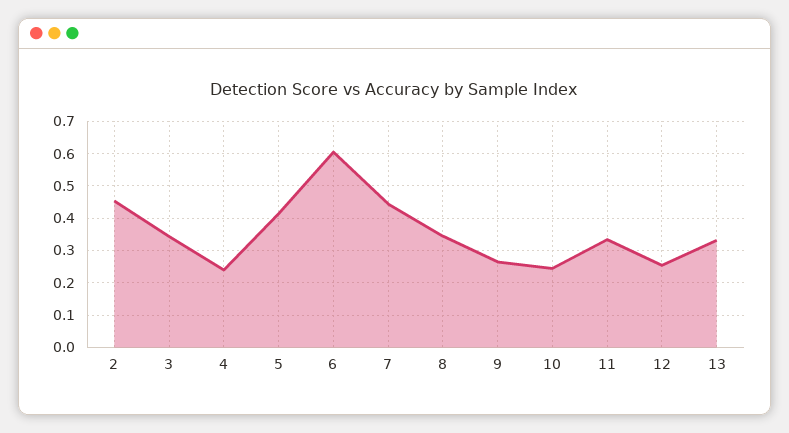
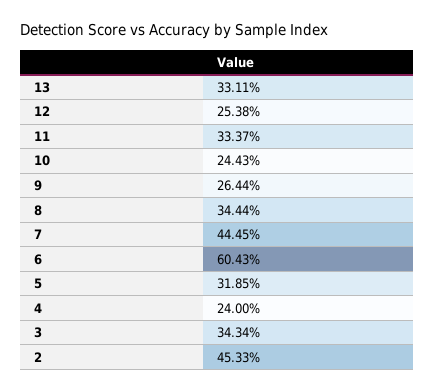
5: 0.42 -> 0.3185

